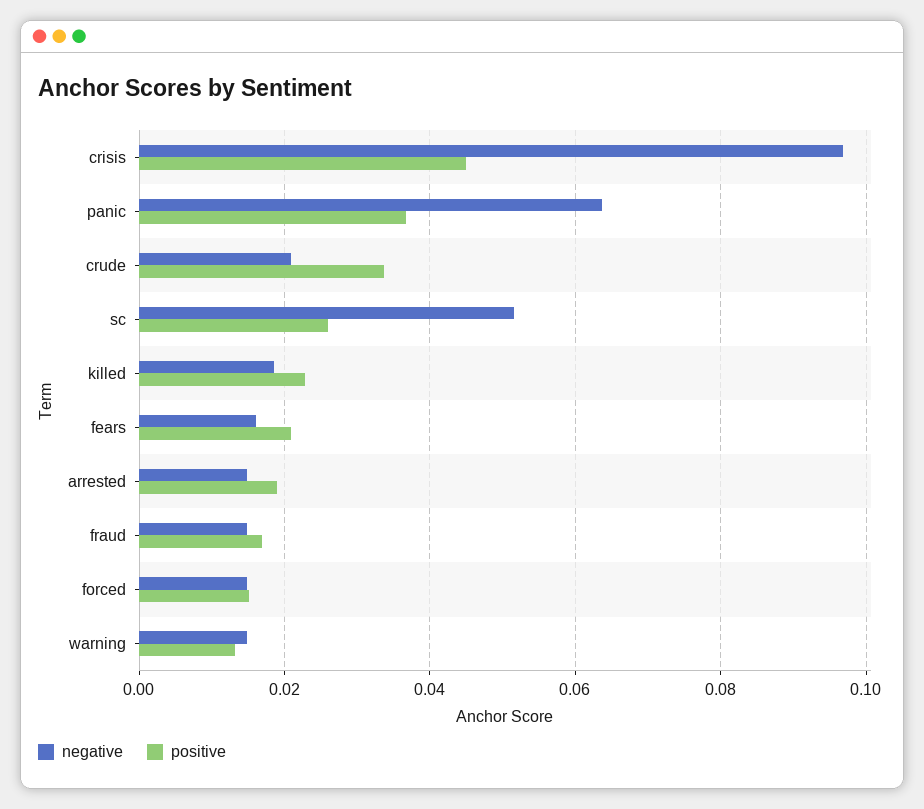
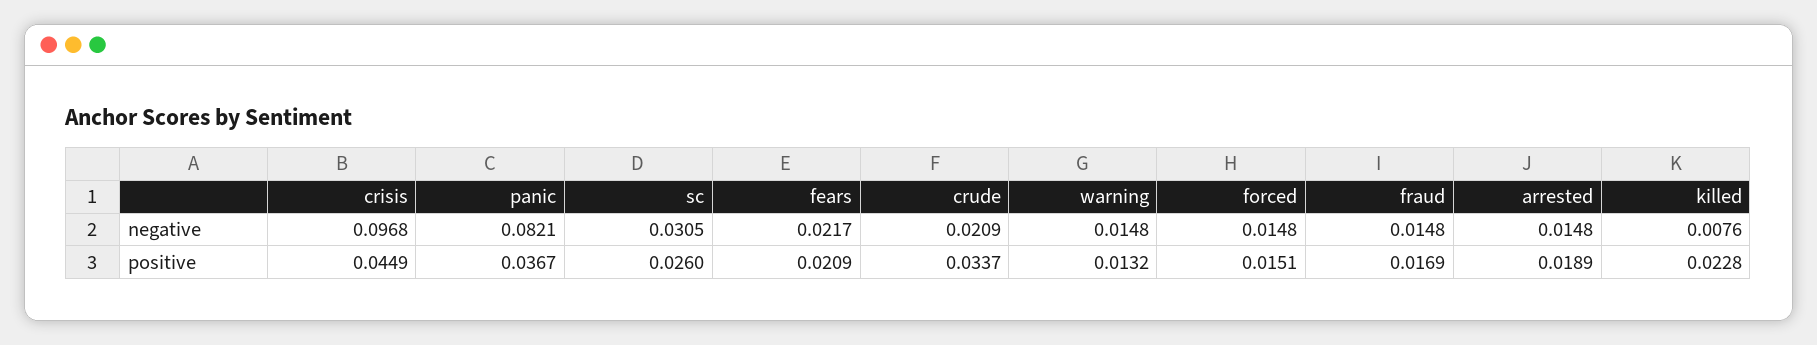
negative, panic: 0.064 -> 0.0821
negative, sc: 0.052 -> 0.0305
negative, killed: 0.018 -> 0.0076
negative, fears: 0.016 -> 0.0217

